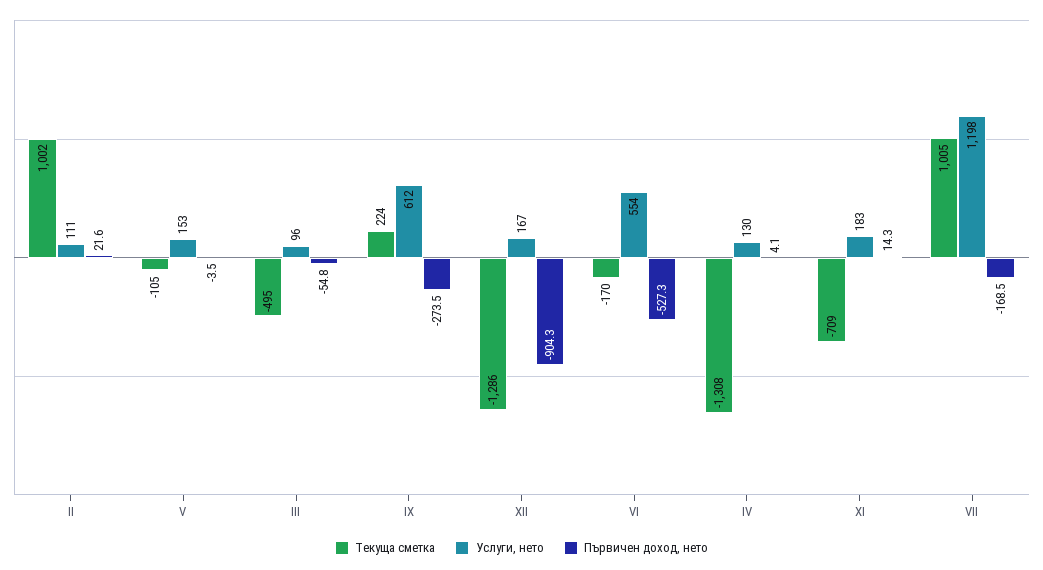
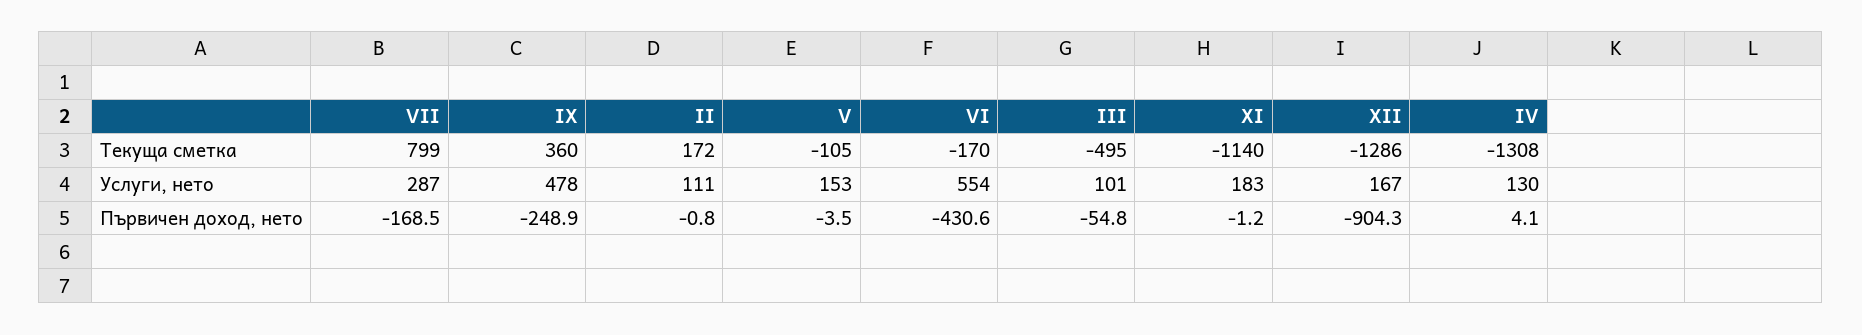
Текуща сметка, II: 1002 -> 172
Първичен доход, нето, II: 21.6 -> -0.8
Услуги, нето, III: 96 -> 101
Текуща сметка, IX: 224 -> 360
Услуги, нето, IX: 612 -> 478
Първичен доход, нето, IX: -273.5 -> -248.9
Първичен доход, нето, VI: -527.3 -> -430.6
Текуща сметка, XI: -709 -> -1140
Първичен доход, нето, XI: 14.3 -> -1.2
Текуща сметка, VII: 1005 -> 799
Услуги, нето, VII: 1198 -> 287

